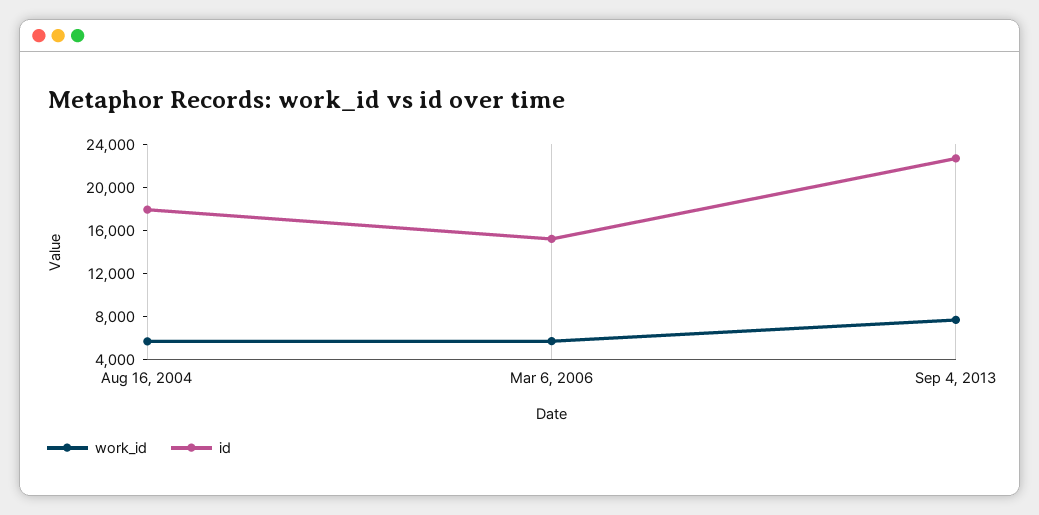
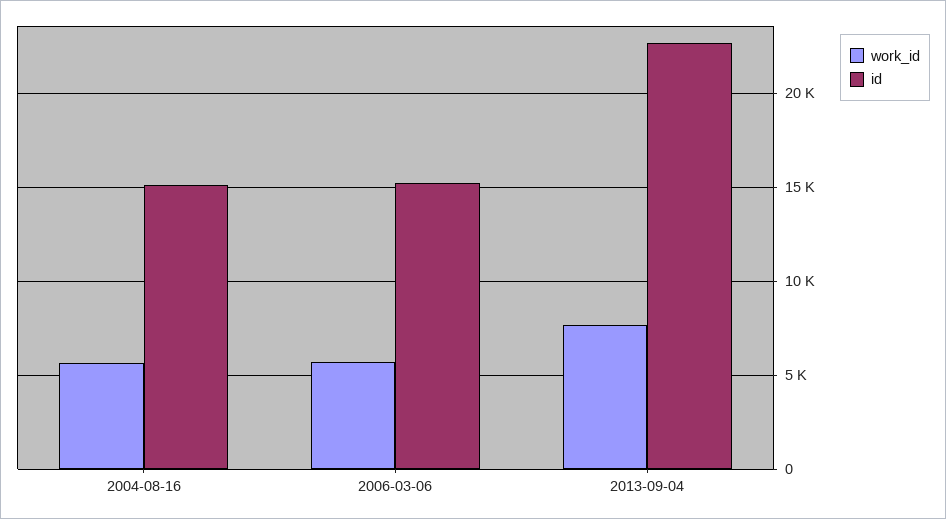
id, Aug 16, 2004: 18000 -> 15000

